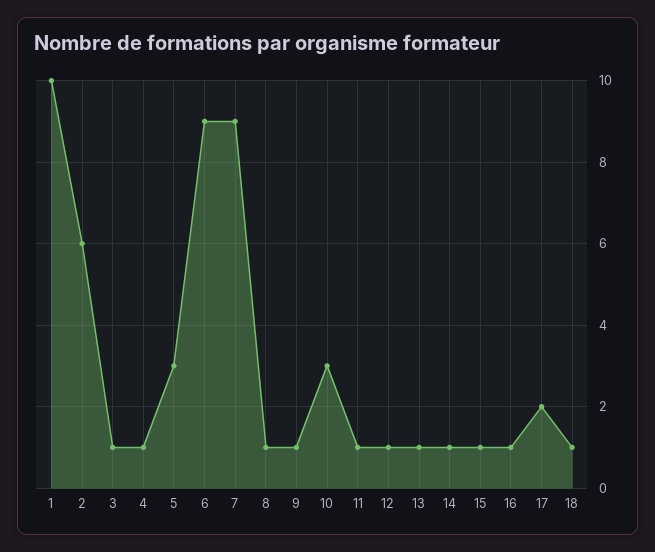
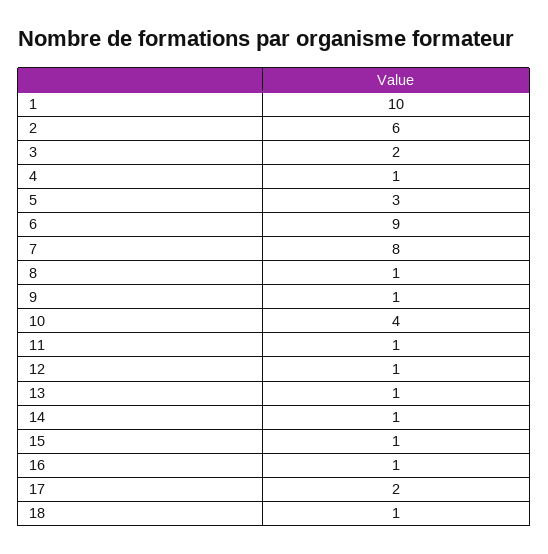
3: 1 -> 2
7: 9 -> 8
10: 3 -> 4

